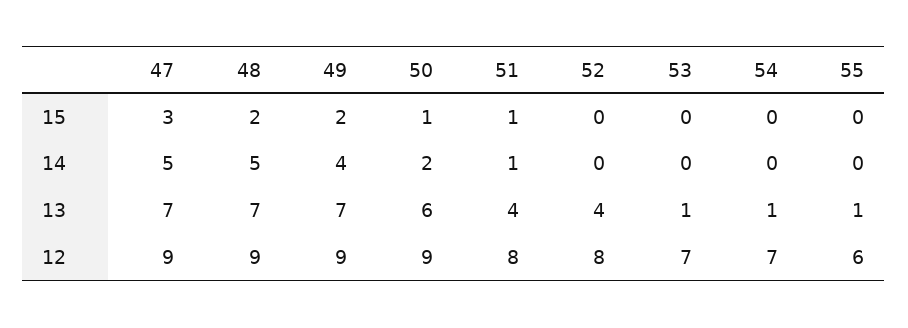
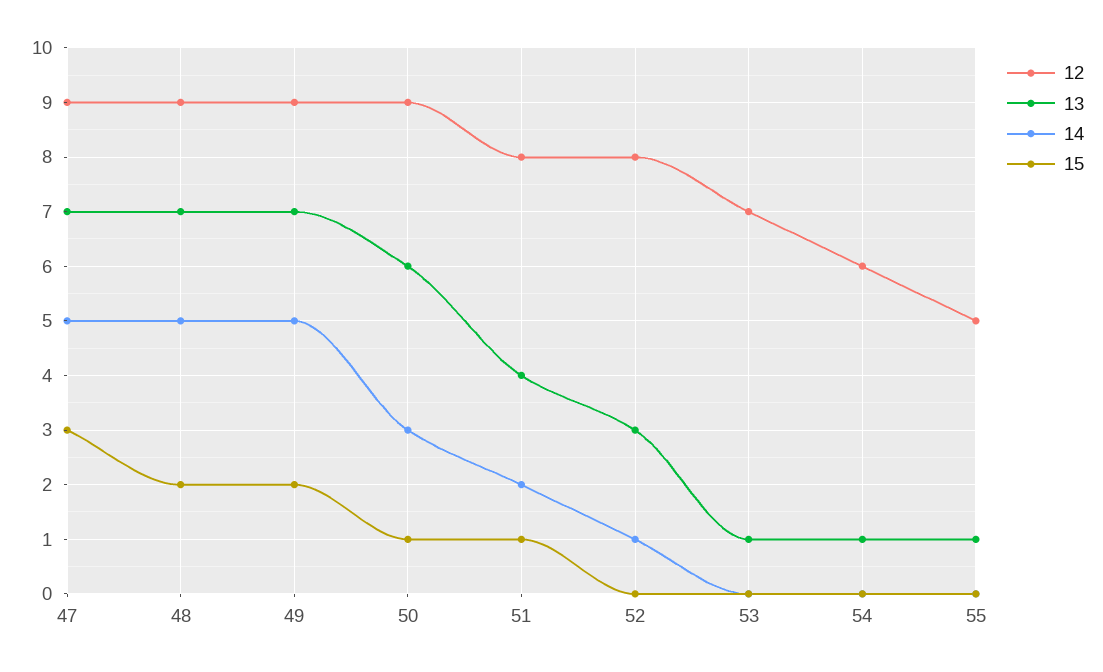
14, 49: 4 -> 5
14, 50: 2 -> 3
14, 51: 1 -> 2
14, 52: 0 -> 1
13, 52: 4 -> 3
12, 54: 7 -> 6
12, 55: 6 -> 5

